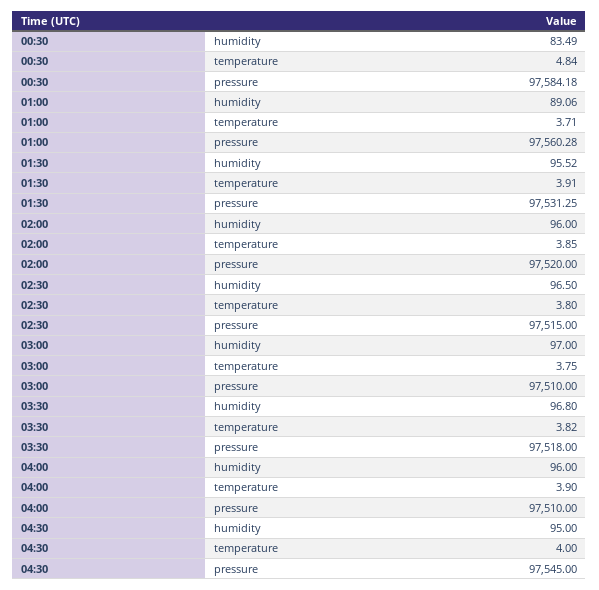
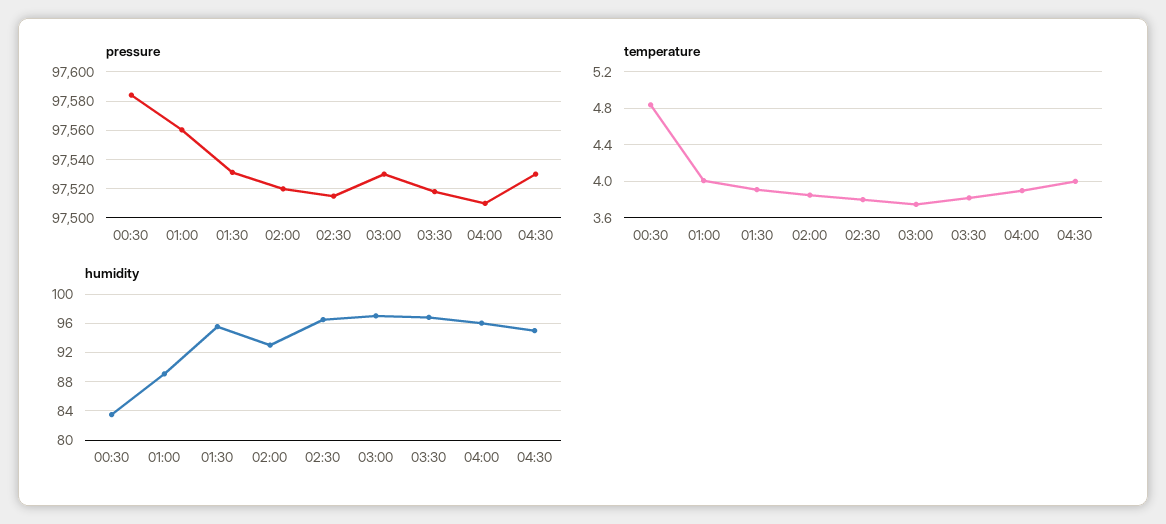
temperature, 01:00: 3.71 -> 4
humidity, 02:00: 96 -> 93
pressure, 03:00: 97510 -> 97530
pressure, 04:30: 97545 -> 97530

